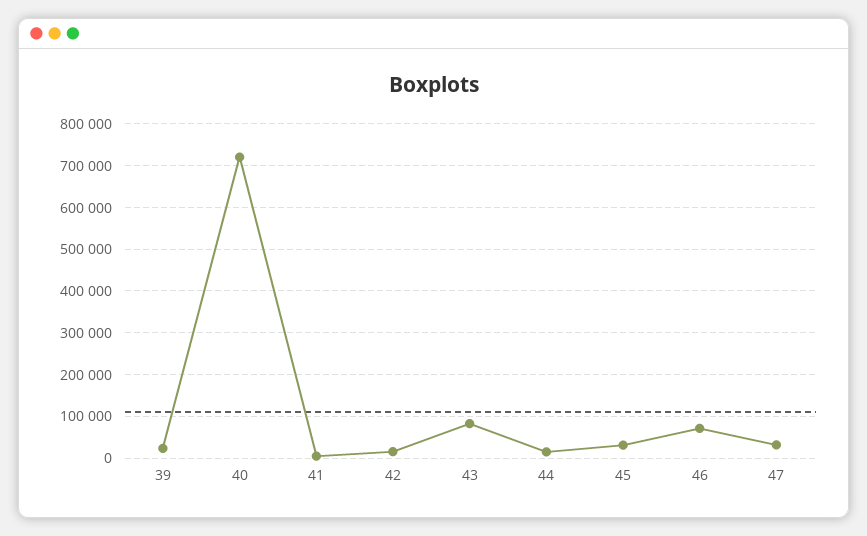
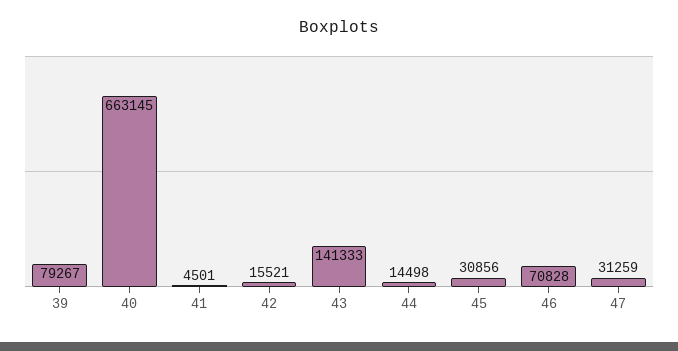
39: 20000 -> 79267
40: 720000 -> 663145
43: 80000 -> 141333

